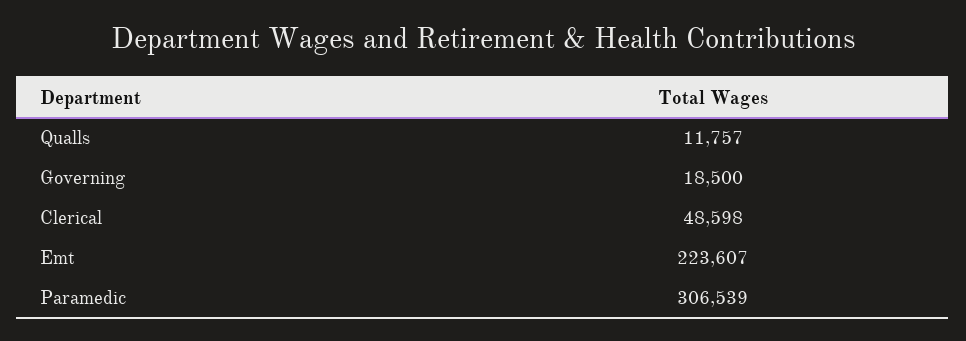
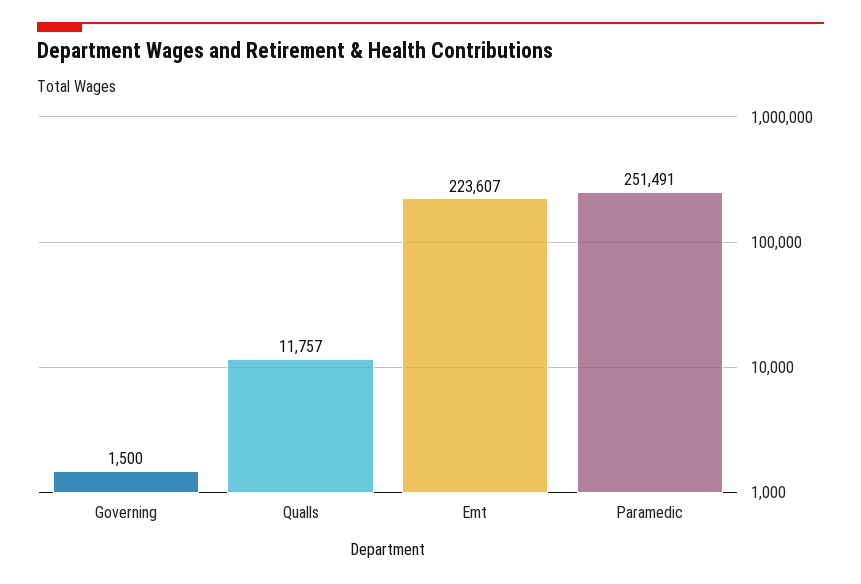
Governing: 18500 -> 1500
Clerical: 48598 -> none
Paramedic: 306539 -> 251491

